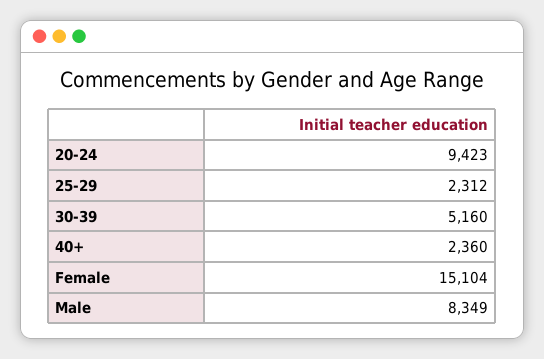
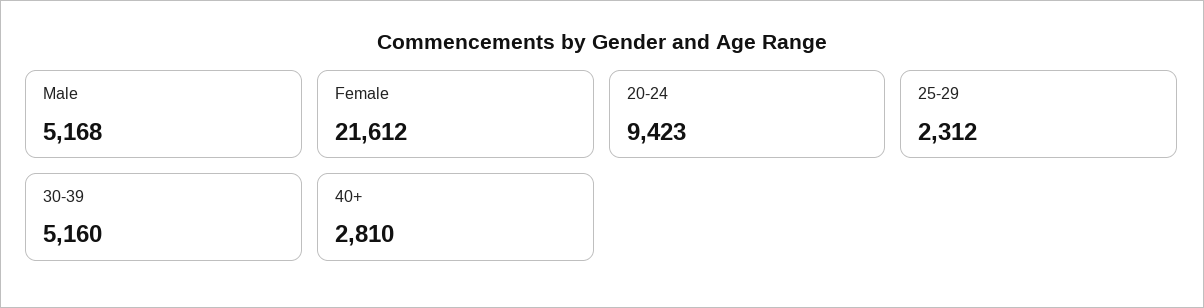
40+: 2360 -> 2810
Female: 15104 -> 21612
Male: 8349 -> 5168

